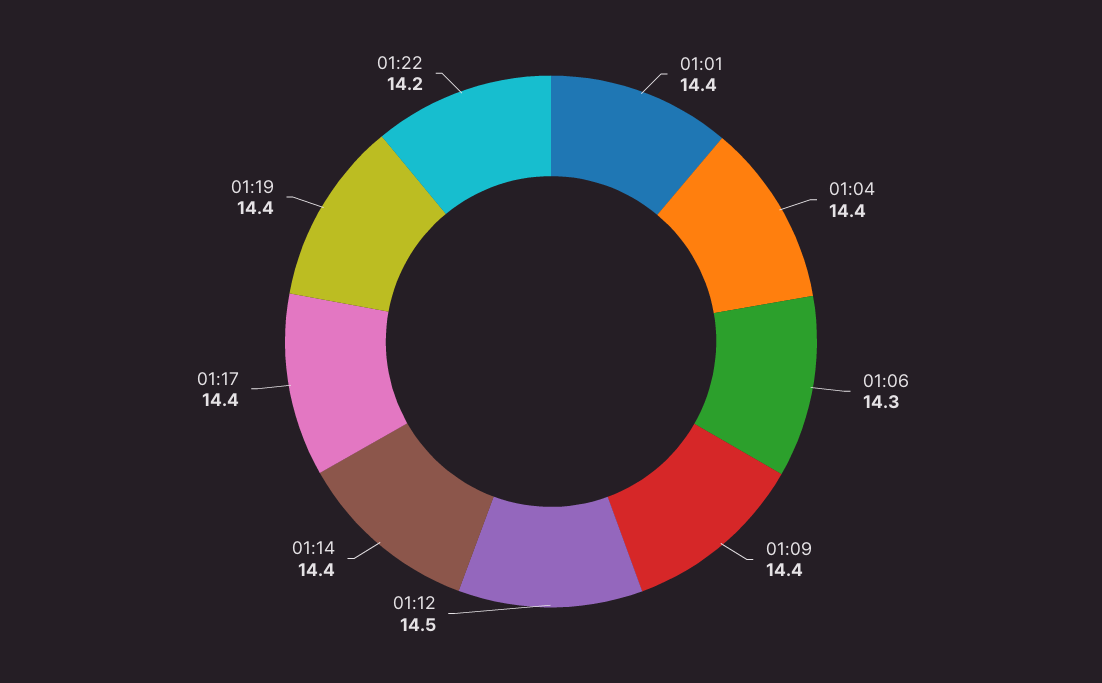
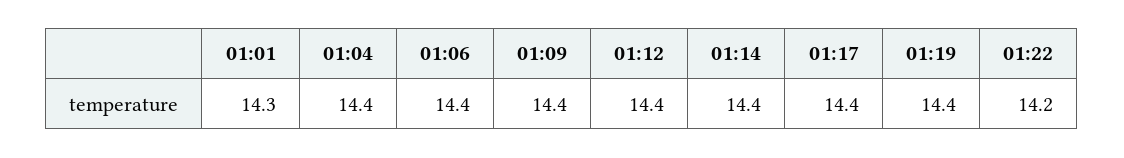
01:01: 14.4 -> 14.3
01:06: 14.3 -> 14.4
01:12: 14.5 -> 14.4

